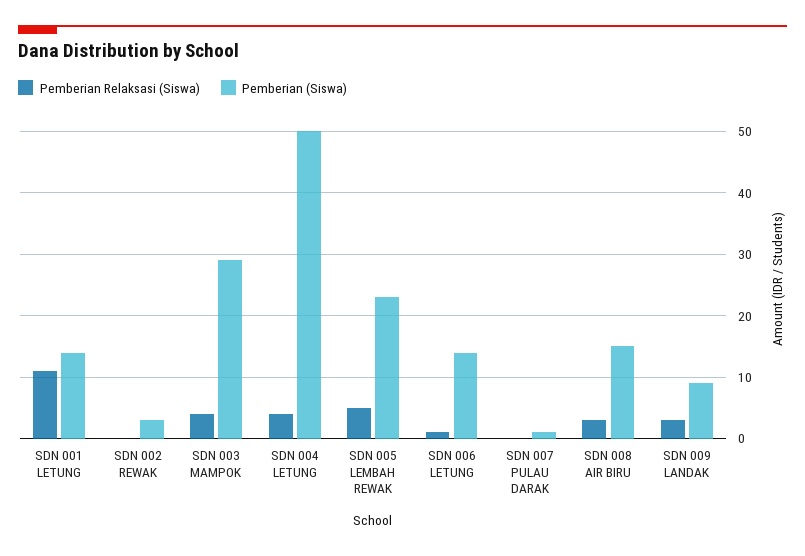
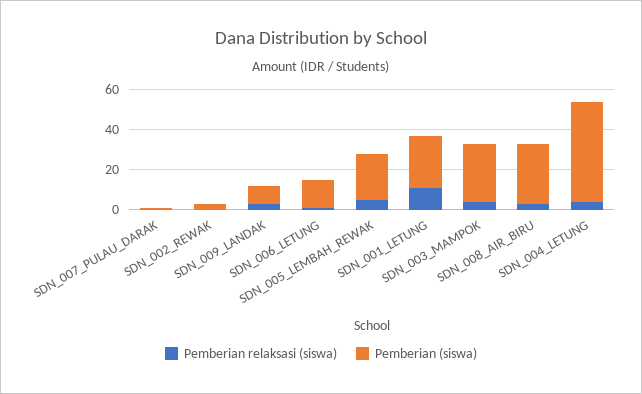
Pemberian (Siswa), SDN 001 LETUNG: 14 -> 25
Pemberian (Siswa), SDN 008 AIR BIRU: 15 -> 30

